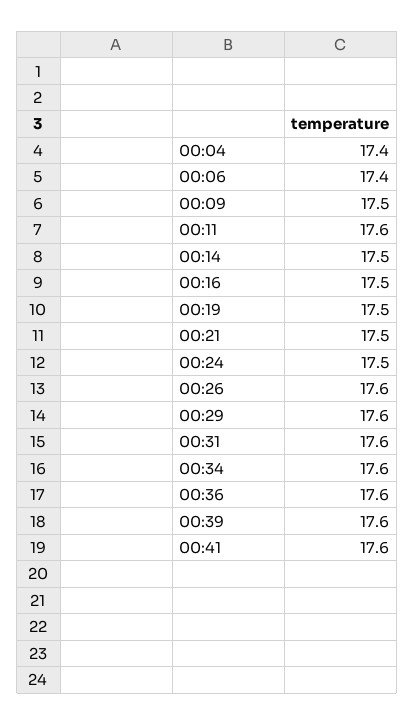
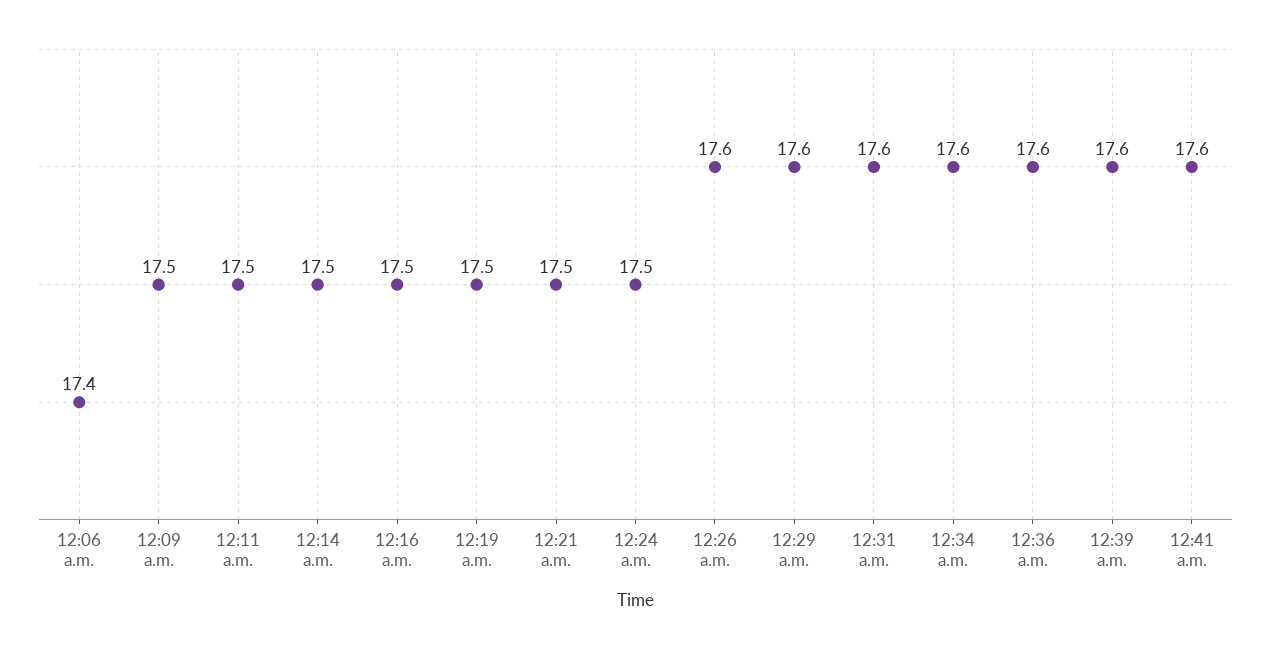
00:04: 17.4 -> none
00:11: 17.6 -> 17.5

